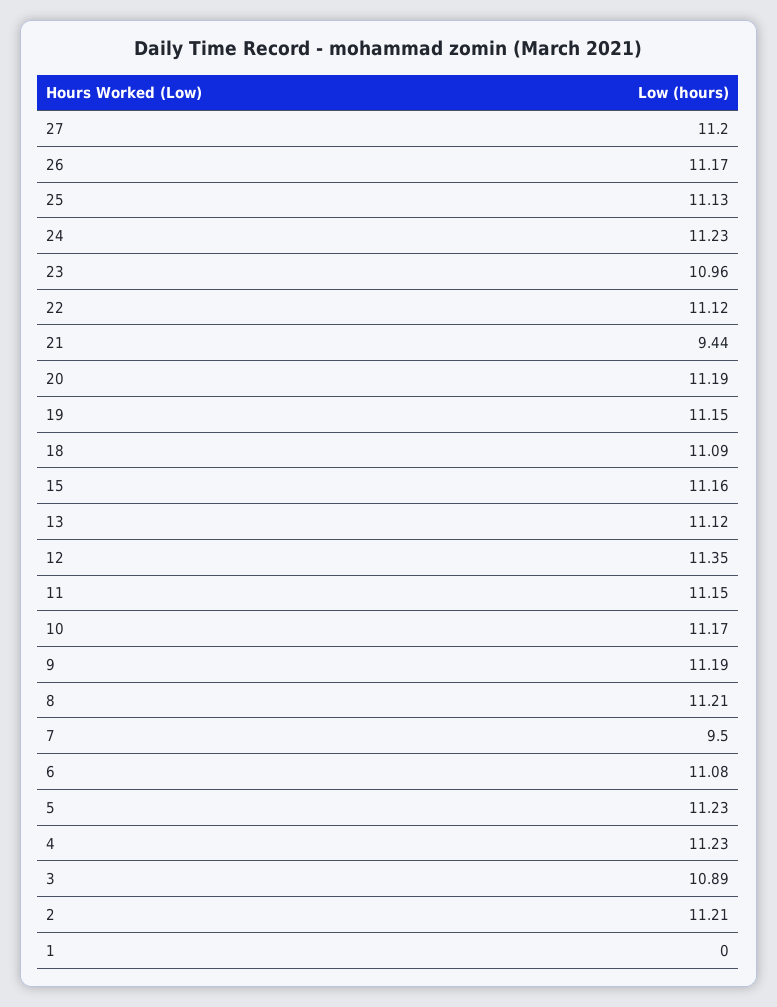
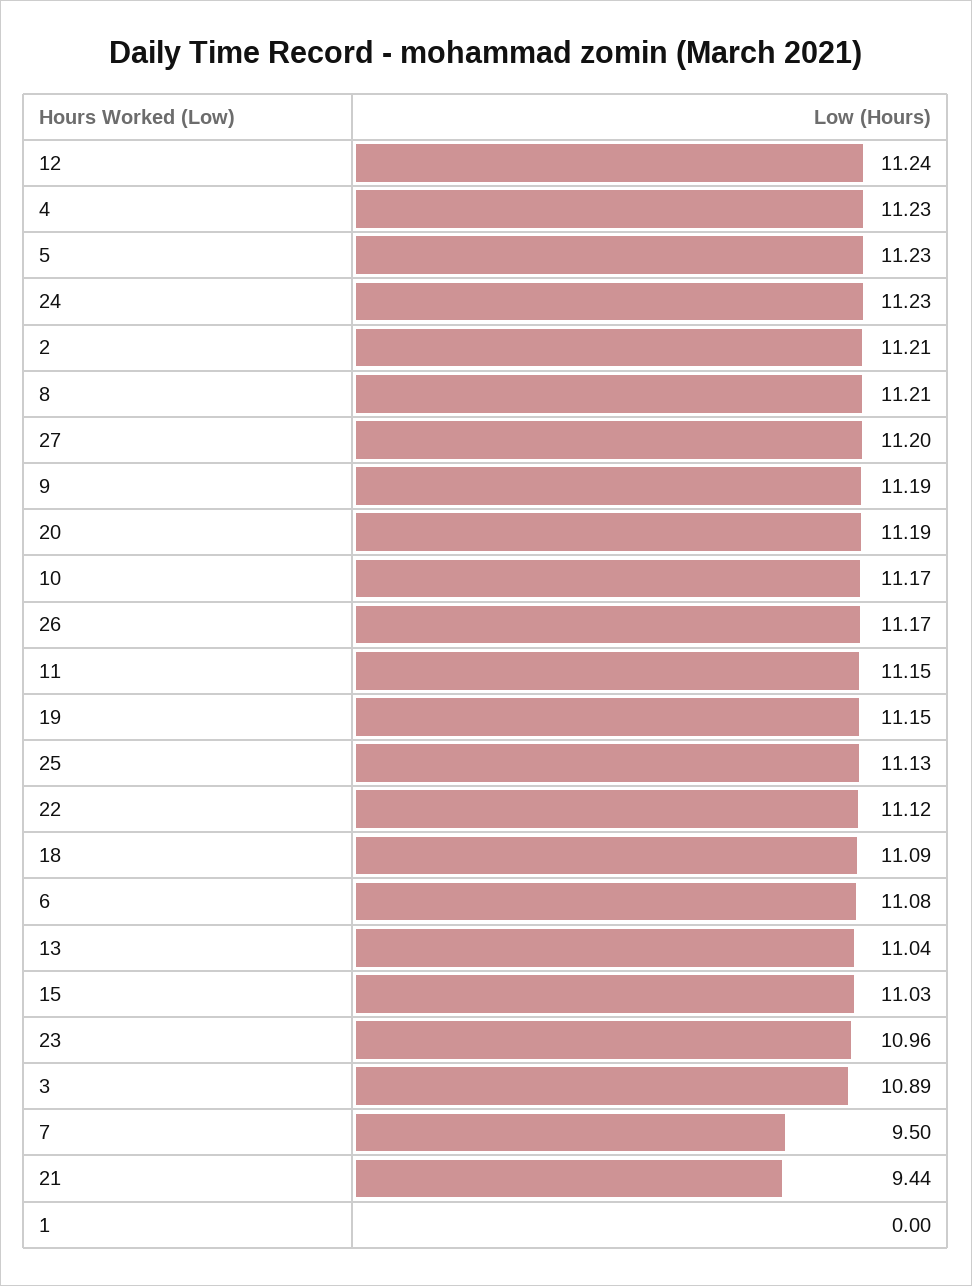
15: 11.16 -> 11.03
13: 11.12 -> 11.04
12: 11.35 -> 11.24

